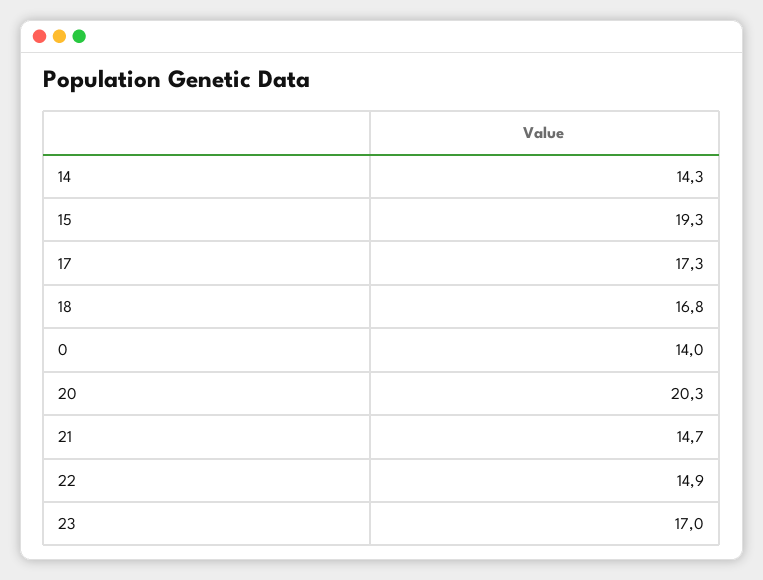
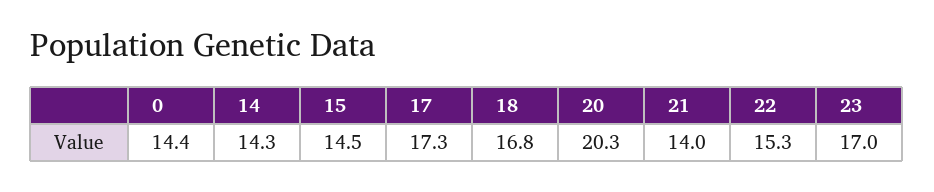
15: 19.3 -> 14.5
0: 14 -> 14.4
21: 14.7 -> 14
22: 14.9 -> 15.3

